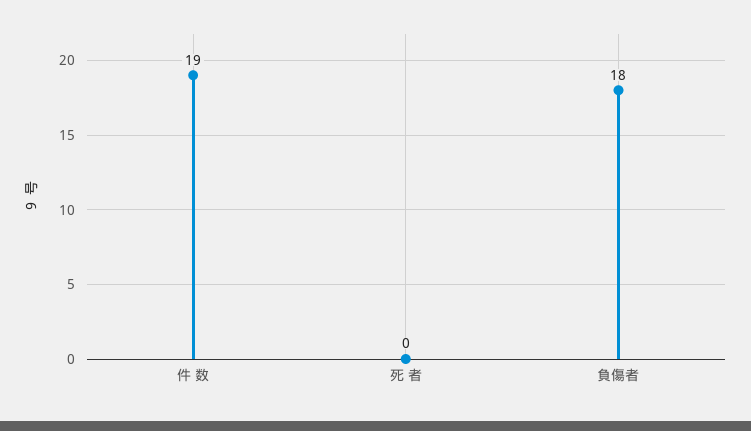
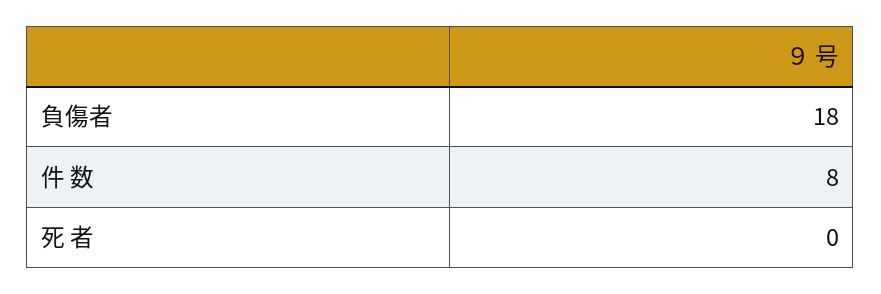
件 数: 19 -> 8

